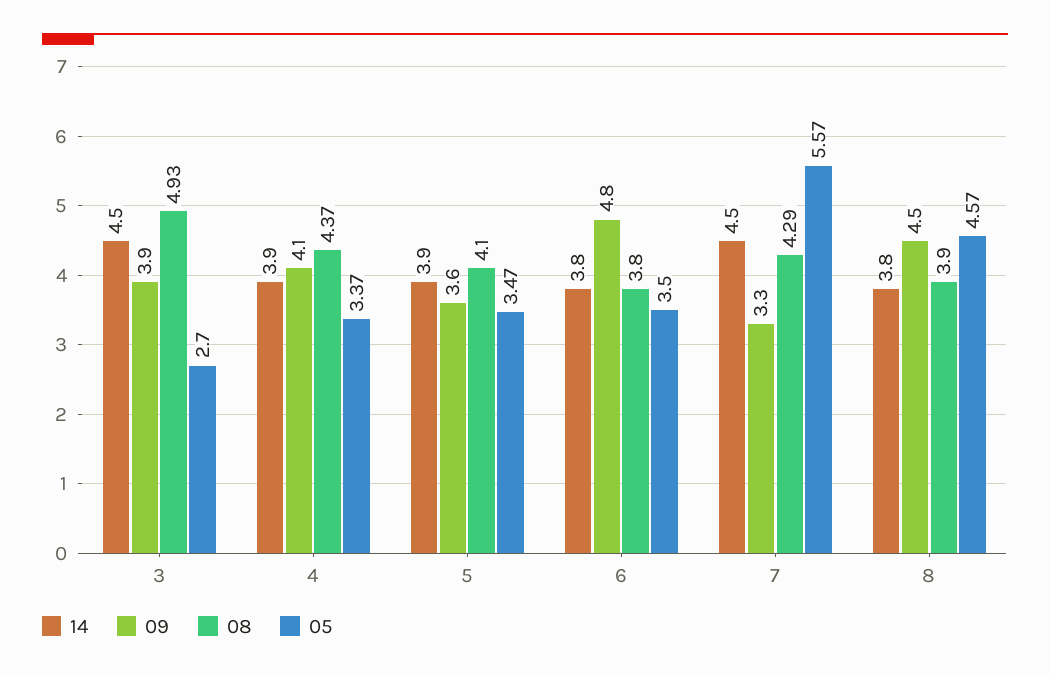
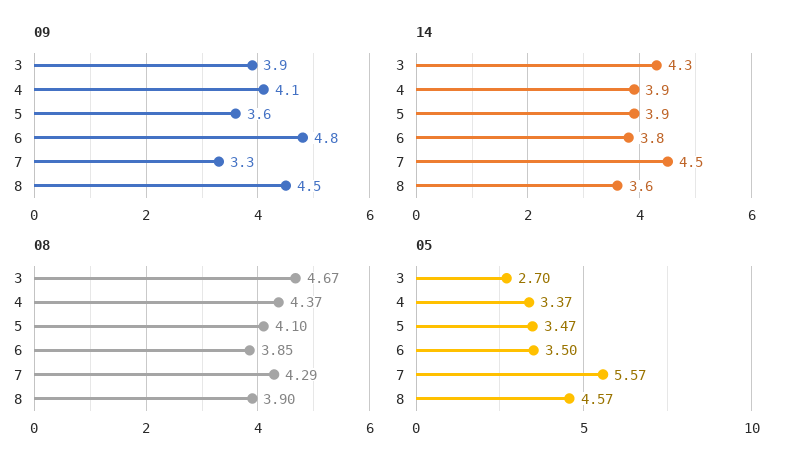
14, 3: 4.5 -> 4.3
08, 3: 4.93 -> 4.67
08, 6: 3.8 -> 3.85
14, 8: 3.8 -> 3.6

